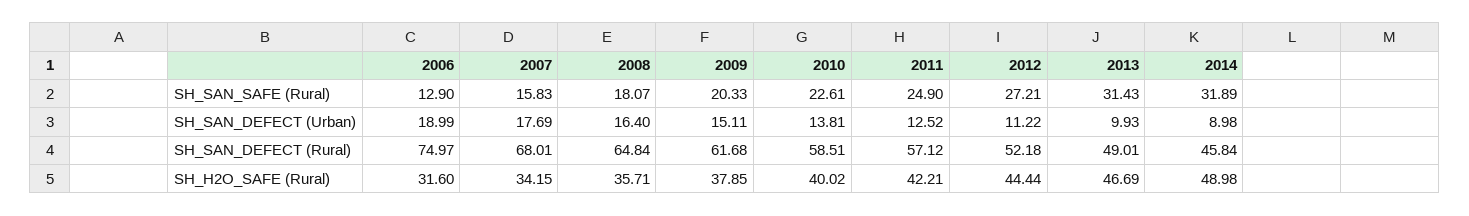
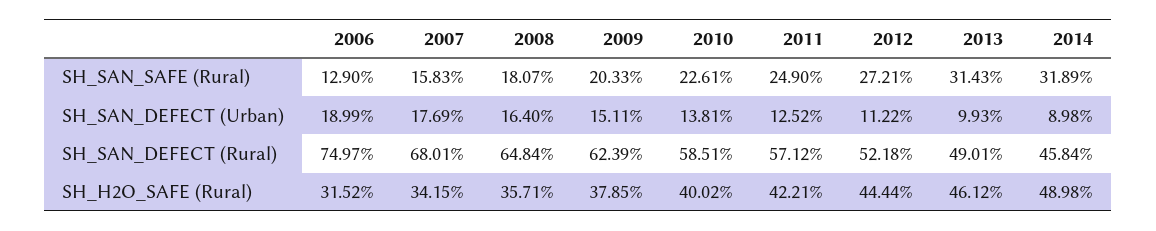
2009, SH_SAN_DEFECT (Rural): 61.68 -> 62.39
2006, SH_H2O_SAFE (Rural): 31.6 -> 31.52
2013, SH_H2O_SAFE (Rural): 46.69 -> 46.12

